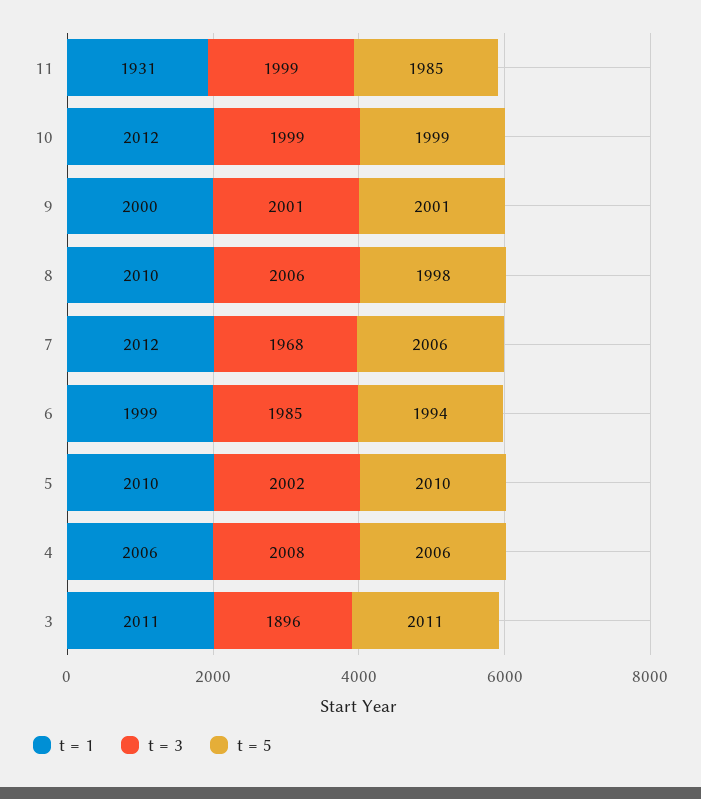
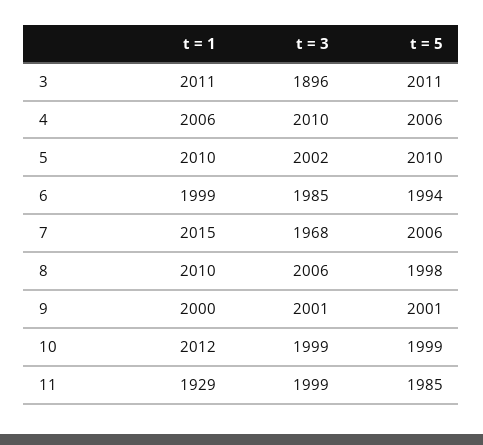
t = 1, 11: 1931 -> 1929
t = 1, 7: 2012 -> 2015
t = 3, 4: 2008 -> 2010

